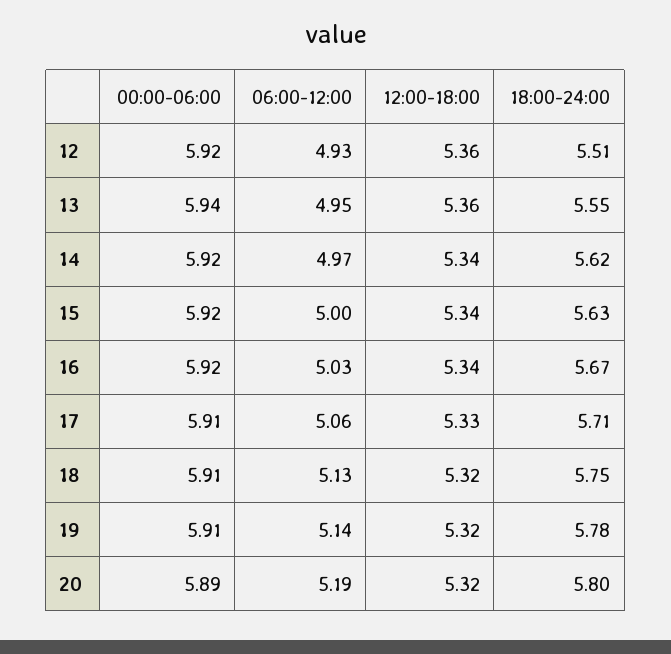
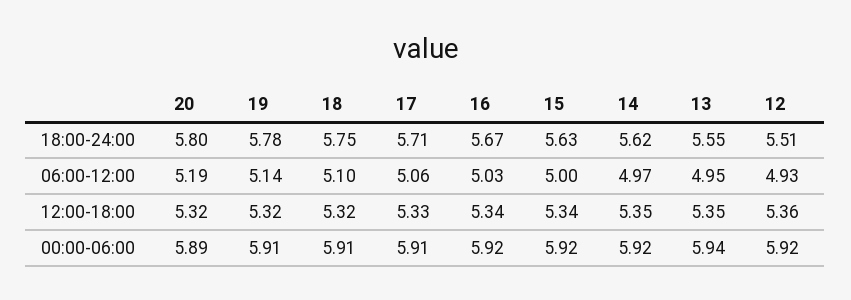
12:00-18:00, 13: 5.36 -> 5.35
12:00-18:00, 14: 5.34 -> 5.35
06:00-12:00, 18: 5.13 -> 5.1

